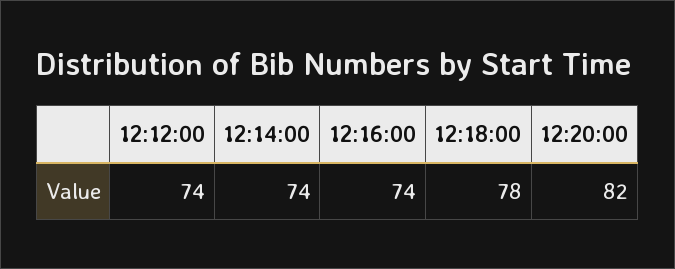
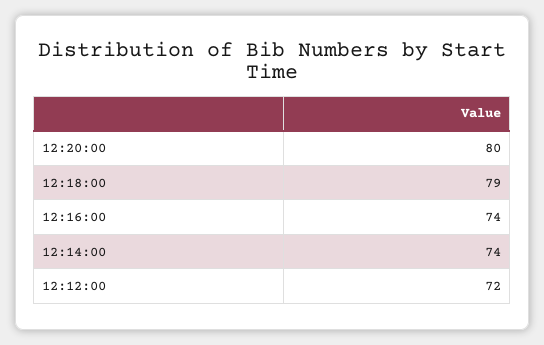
12:12:00: 74 -> 72
12:18:00: 78 -> 79
12:20:00: 82 -> 80

